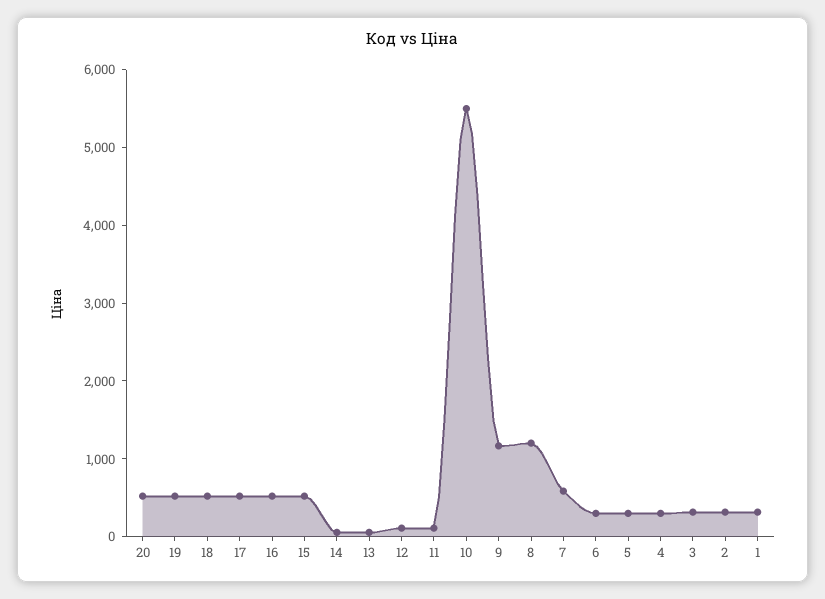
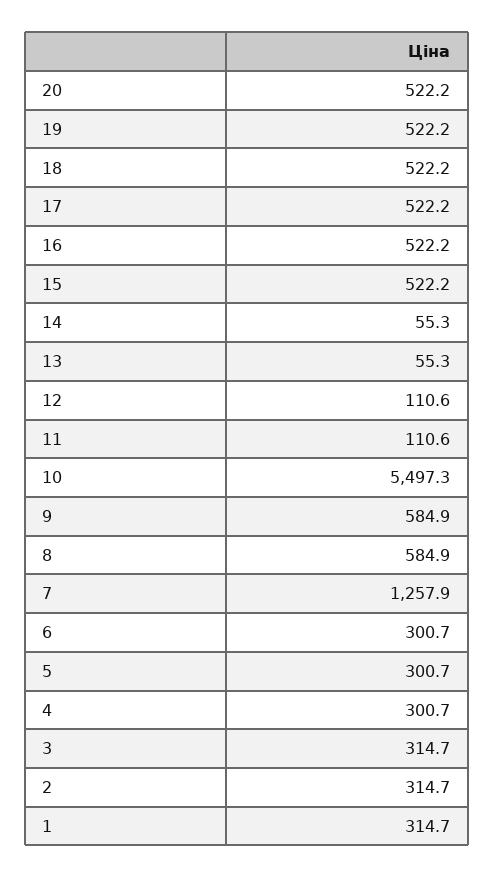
9: 1200 -> 584.9
8: 1200 -> 584.9
7: 600 -> 1257.9

